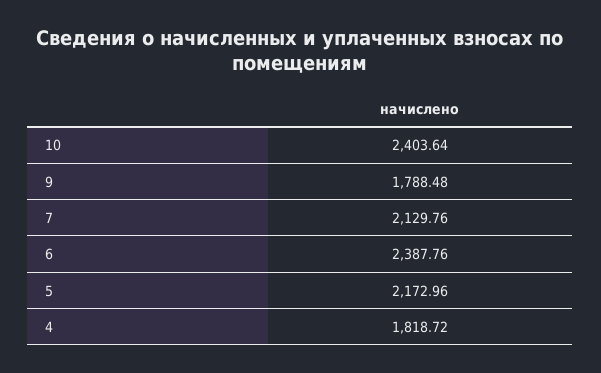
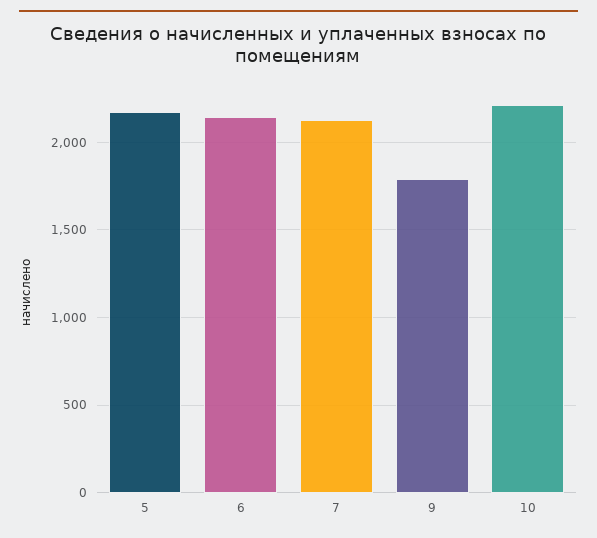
10: 2403.64 -> 2200
6: 2387.76 -> 2150
4: 1818.72 -> none

